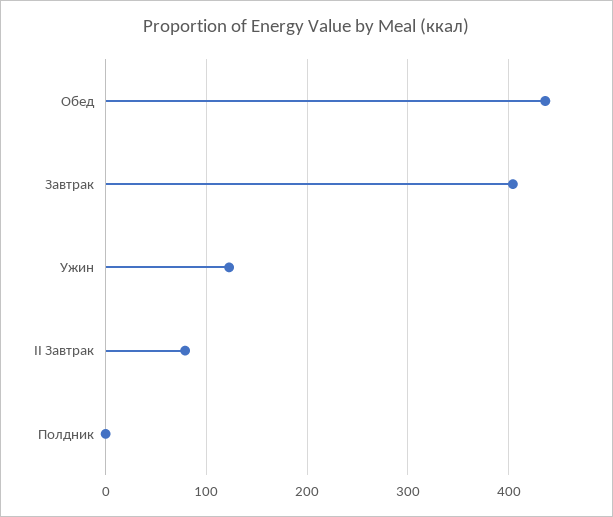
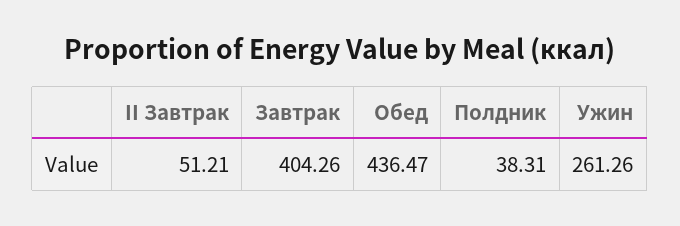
Ужин: 120 -> 261.26
II Завтрак: 80 -> 51.21
Полдник: 0 -> 38.31

